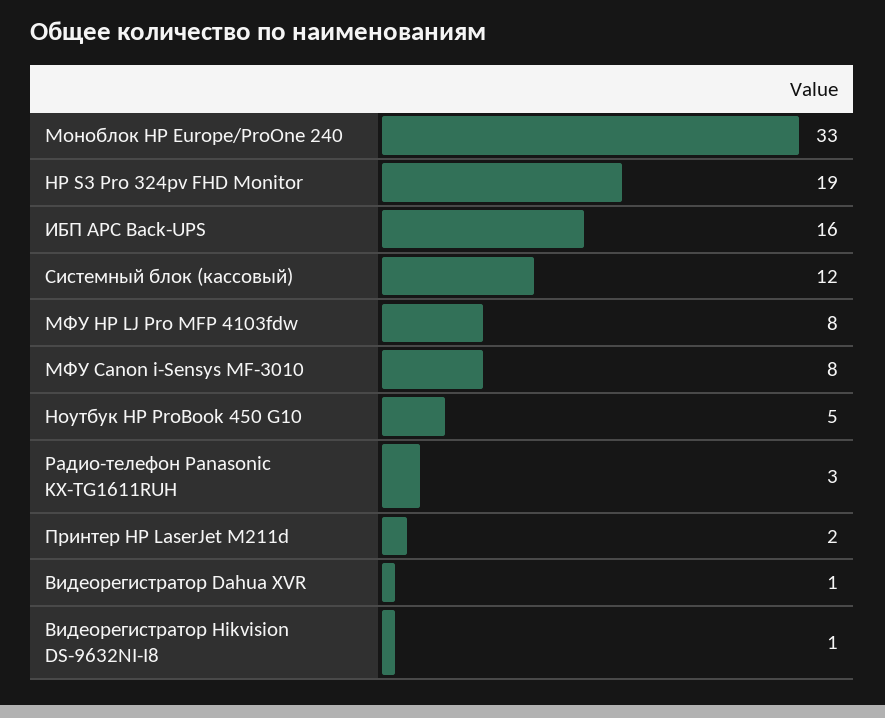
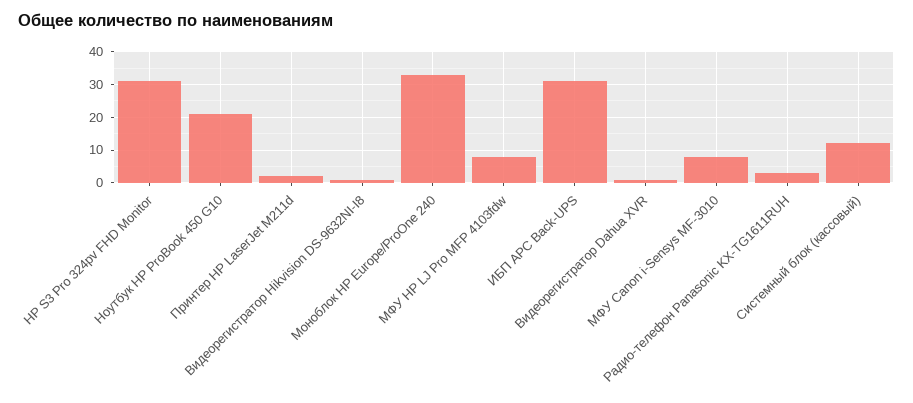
HP S3 Pro 324pv FHD Monitor: 19 -> 30
ИБП APC Back-UPS: 16 -> 30
Ноутбук HP ProBook 450 G10: 5 -> 20

